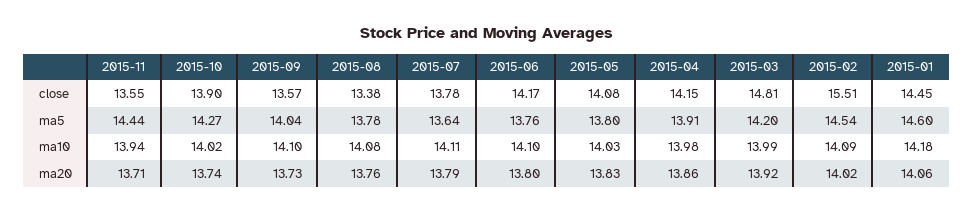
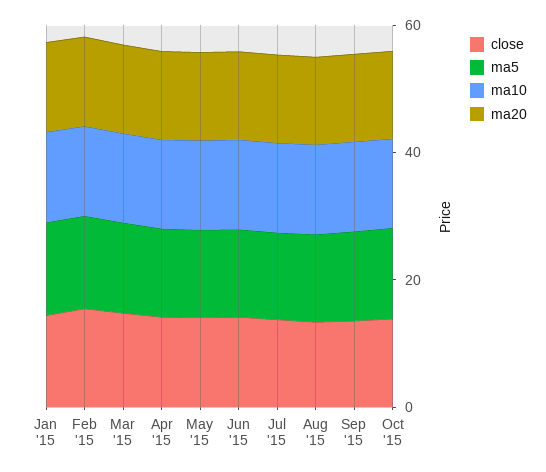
close, 2015-11: 13.55 -> none
ma5, 2015-11: 14.44 -> none
ma10, 2015-11: 13.94 -> none
ma20, 2015-11: 13.71 -> none

